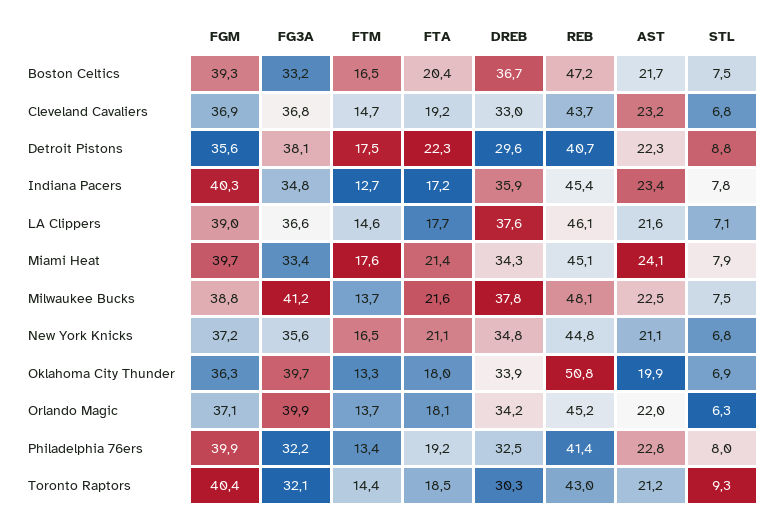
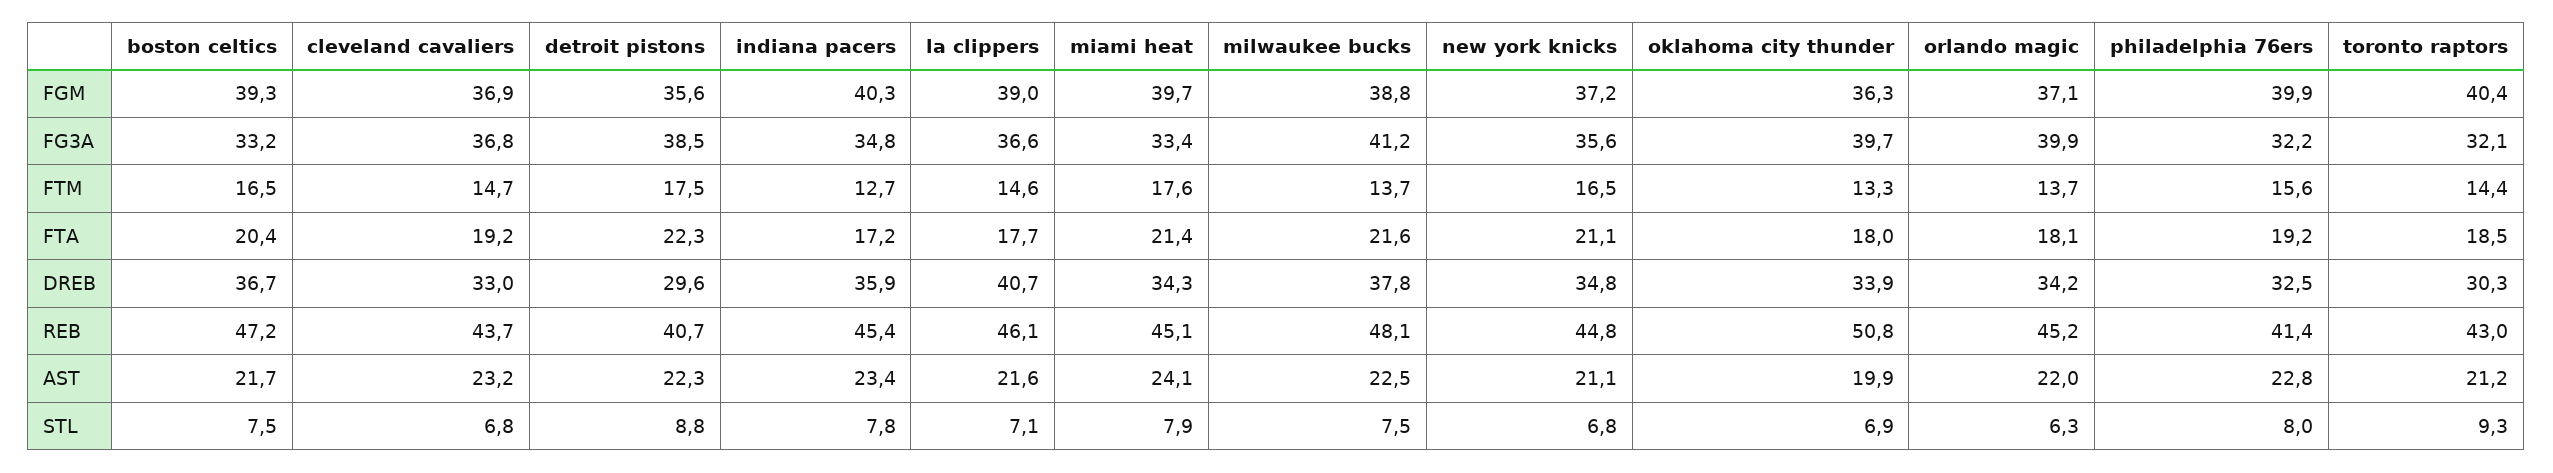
FG3A, Detroit Pistons: 38.1 -> 38.5
DREB, LA Clippers: 37.6 -> 40.7
FTM, Philadelphia 76ers: 13.4 -> 15.6

